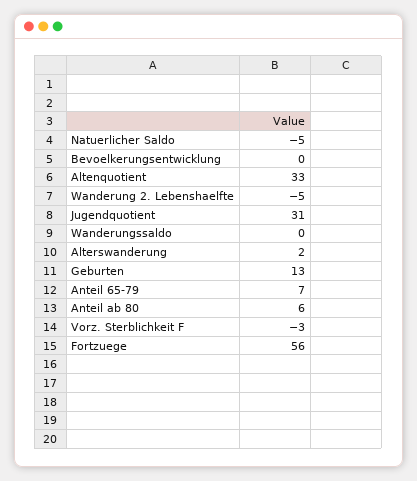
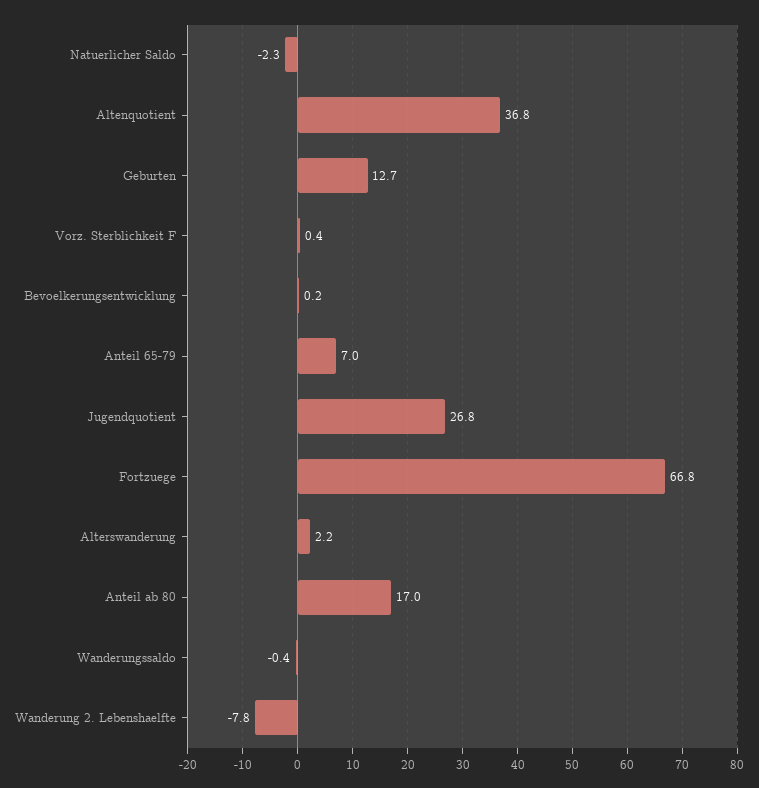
Natuerlicher Saldo: -5 -> -2.3
Altenquotient: 33 -> 36.8
Wanderung 2. Lebenshaelfte: -5 -> -7.8
Jugendquotient: 31 -> 26.8
Anteil ab 80: 6 -> 17
Vorz. Sterblichkeit F: -3 -> 0.4
Fortzuege: 56 -> 66.8

